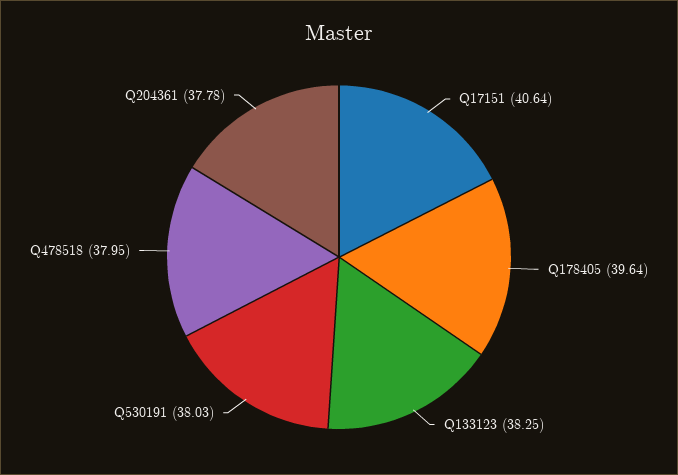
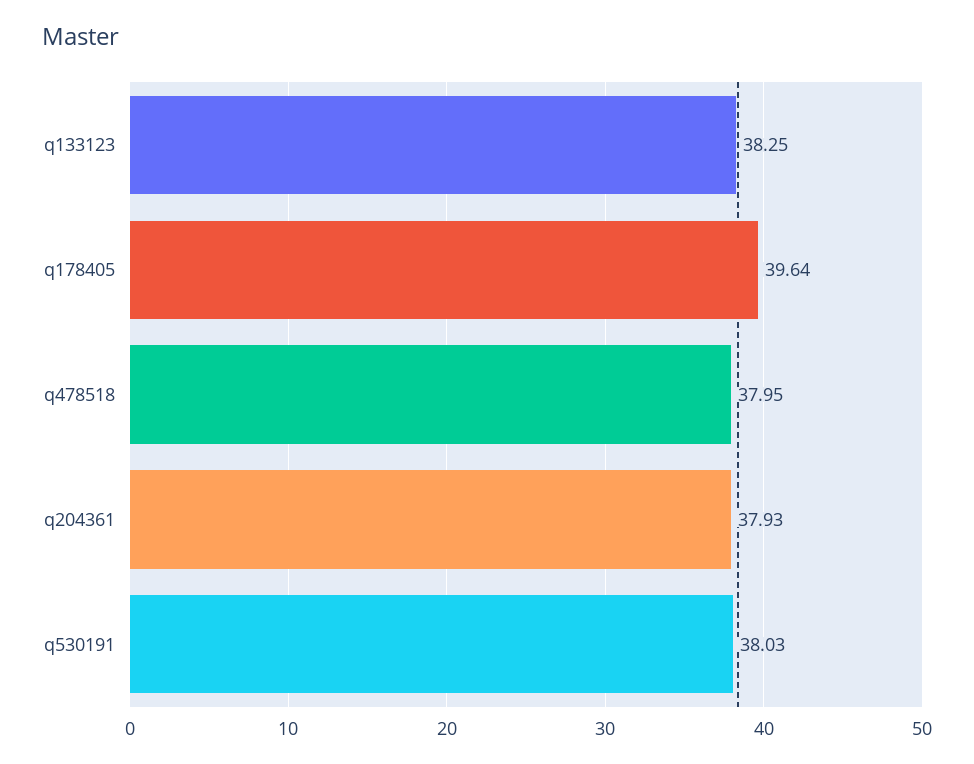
Q17151: 40.64 -> none
Q204361: 37.78 -> 37.93

